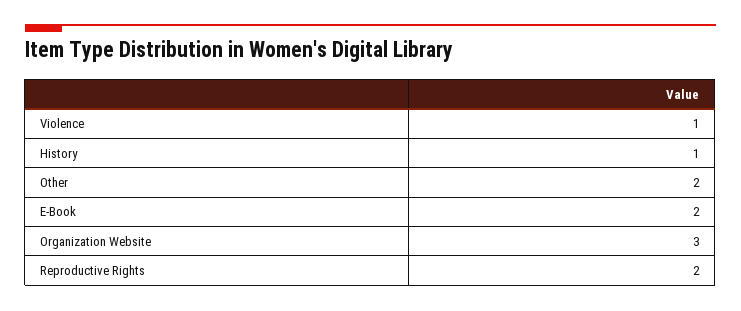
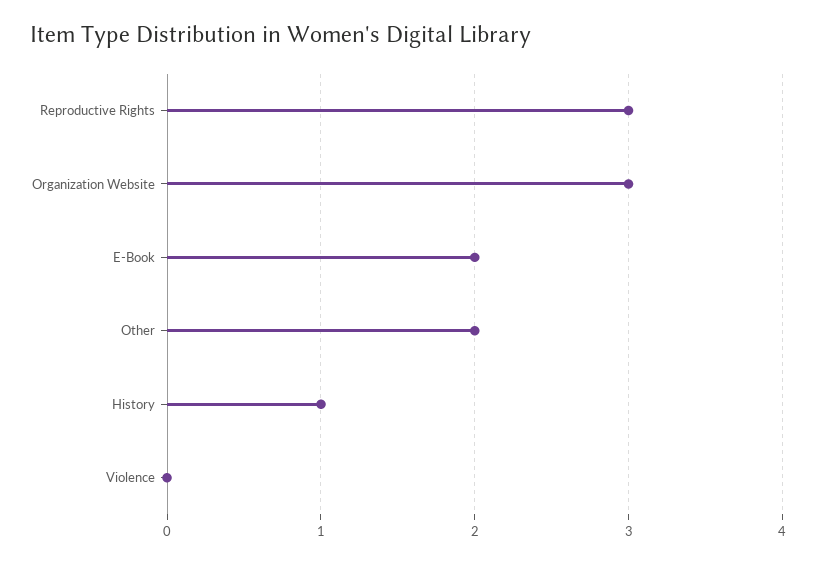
Violence: 1 -> 0
Reproductive Rights: 2 -> 3

